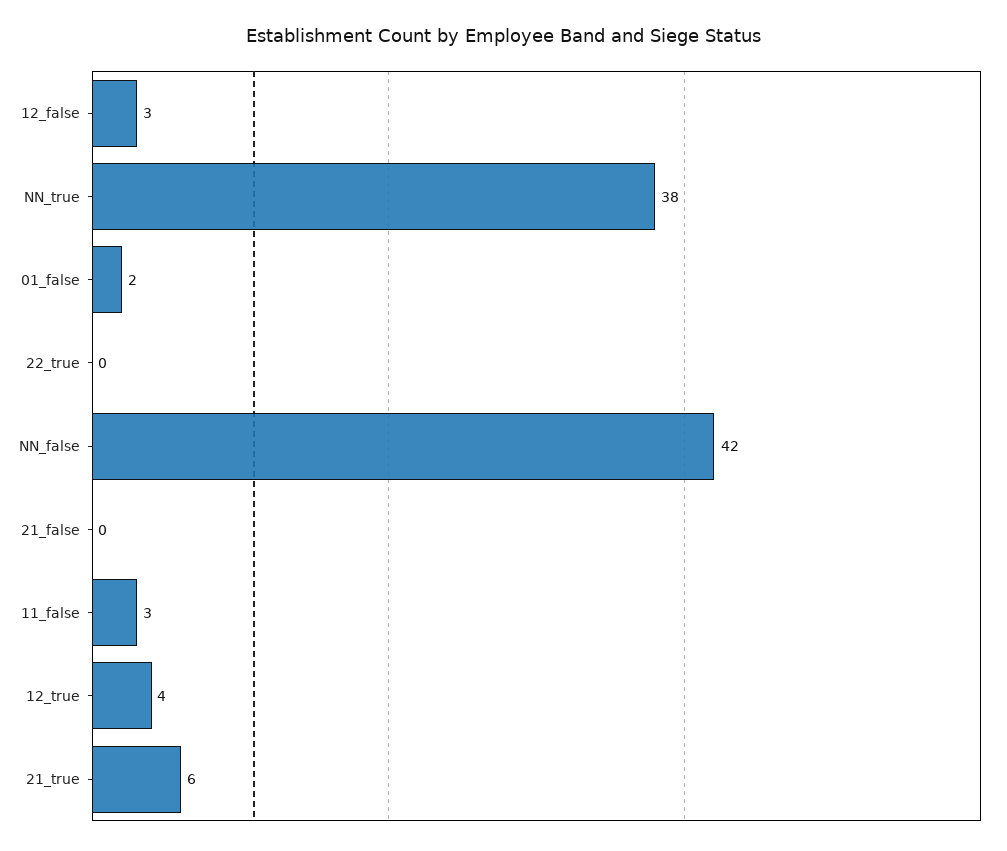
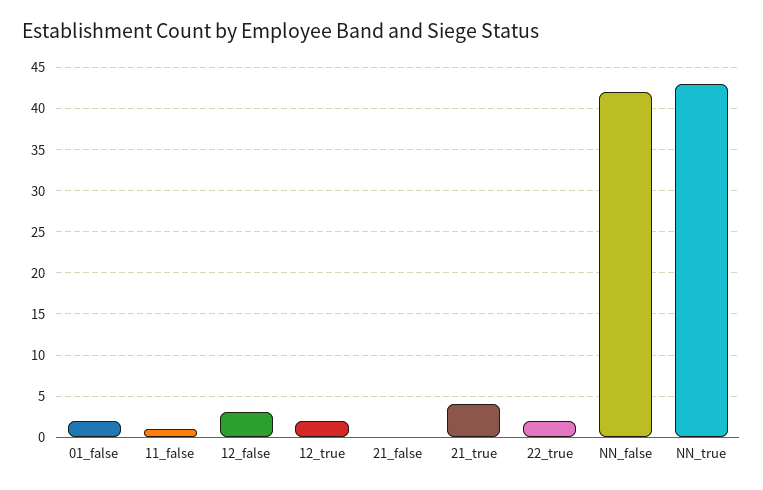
NN_true: 38 -> 43
22_true: 0 -> 2
11_false: 3 -> 1
12_true: 4 -> 2
21_true: 6 -> 4

